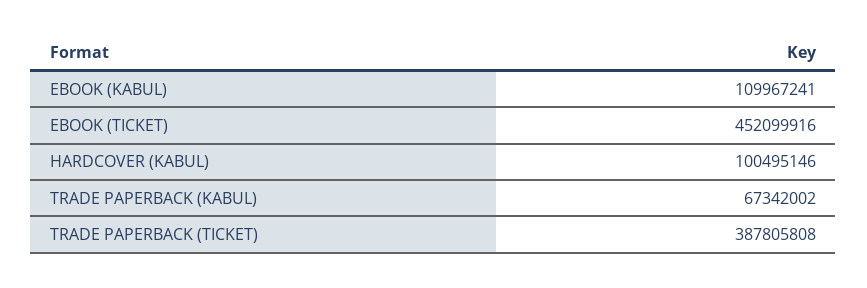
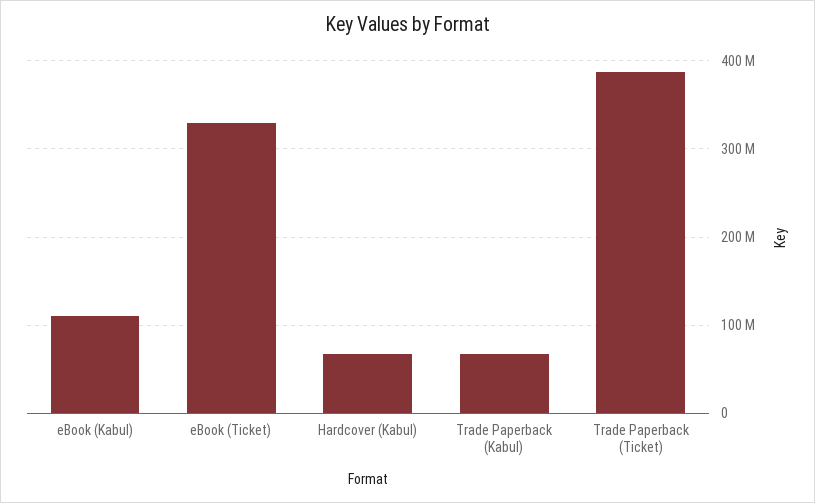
EBOOK (TICKET): 452099916 -> 330000000
HARDCOVER (KABUL): 100495146 -> 70000000

